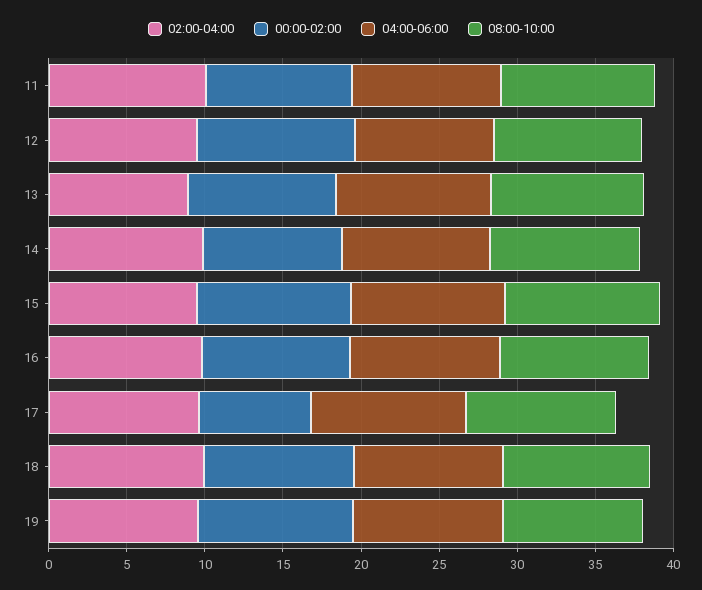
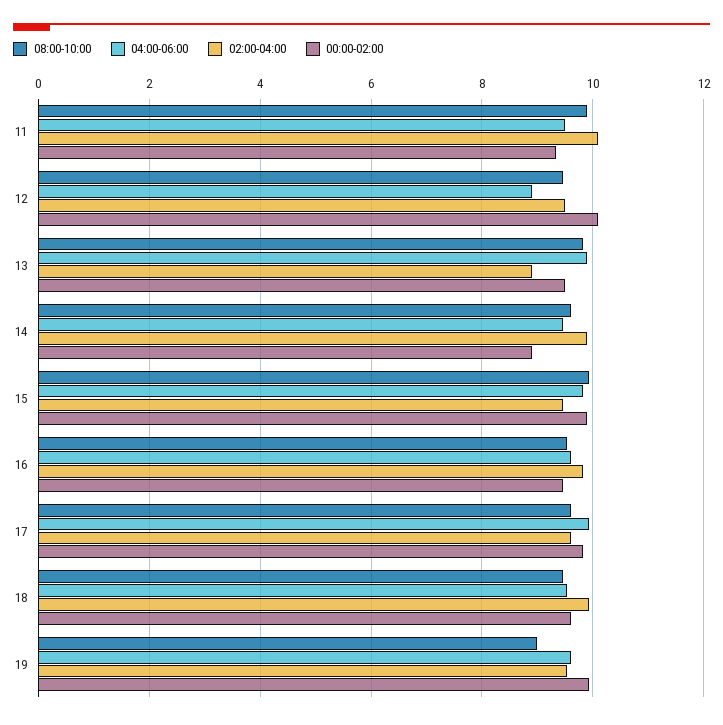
00:00-02:00, 17: 7 -> 9.8

